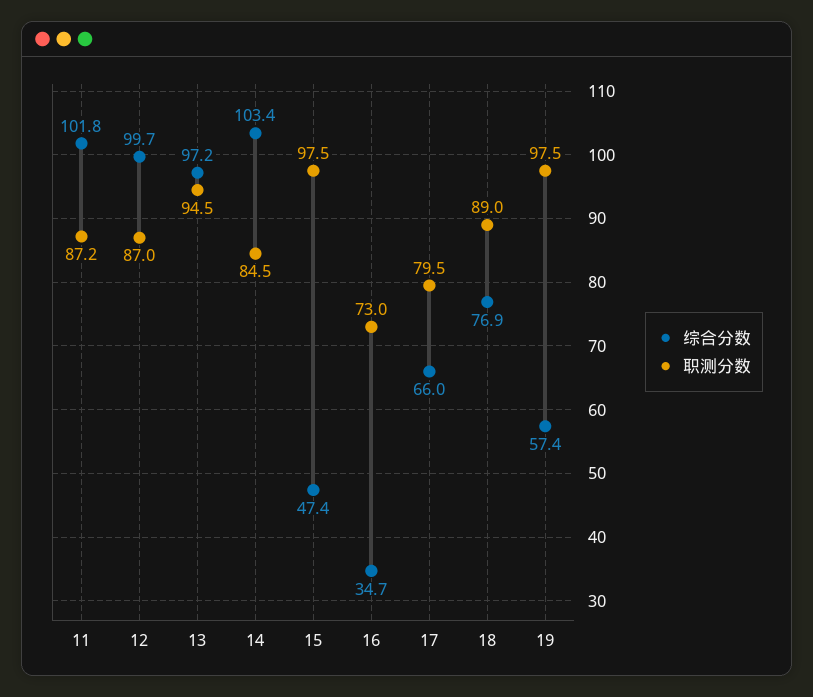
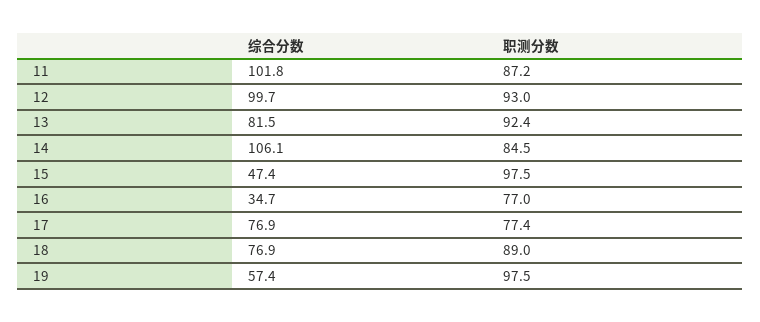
职测分数, 12: 87 -> 93
综合分数, 13: 97.2 -> 81.5
职测分数, 13: 94.5 -> 92.4
综合分数, 14: 103.4 -> 106.1
职测分数, 16: 73 -> 77
综合分数, 17: 66 -> 76.9
职测分数, 17: 79.5 -> 77.4

